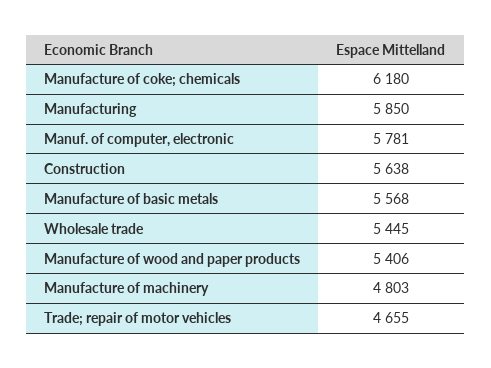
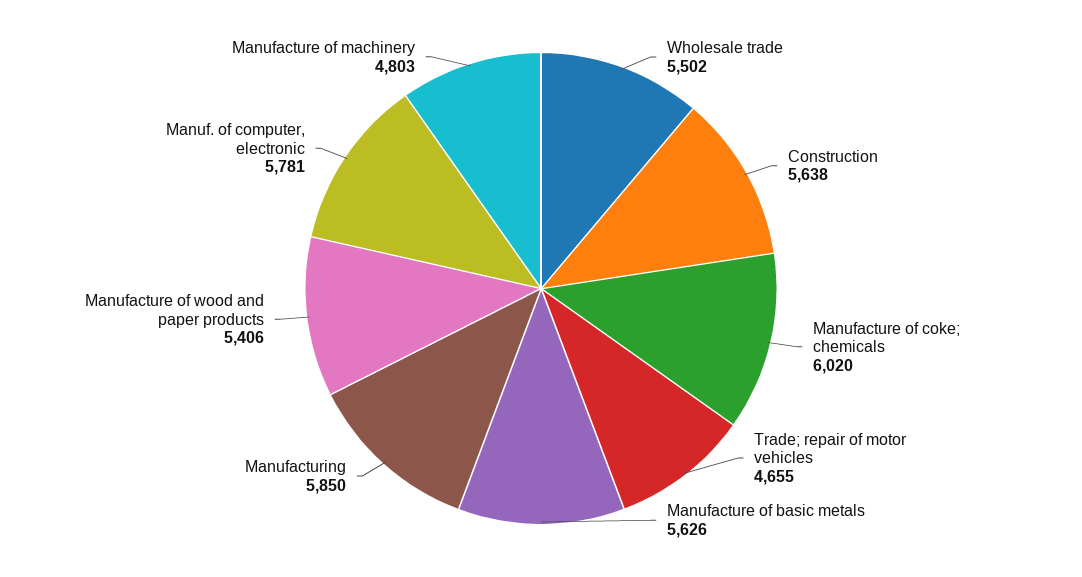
Manufacture of coke; chemicals: 6180 -> 6020
Manufacture of basic metals: 5568 -> 5626
Wholesale trade: 5445 -> 5502

